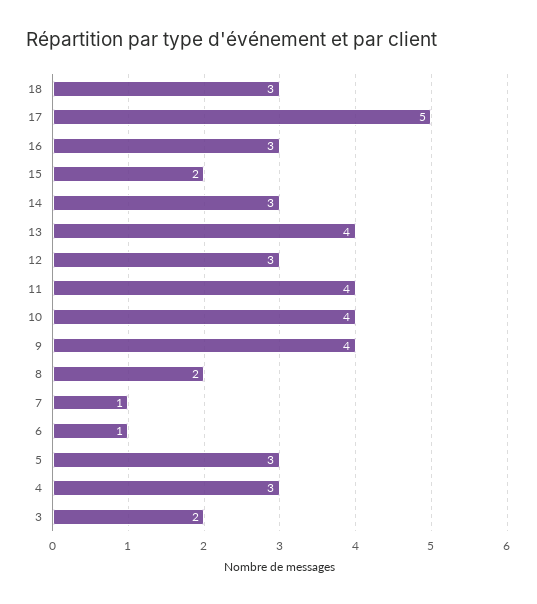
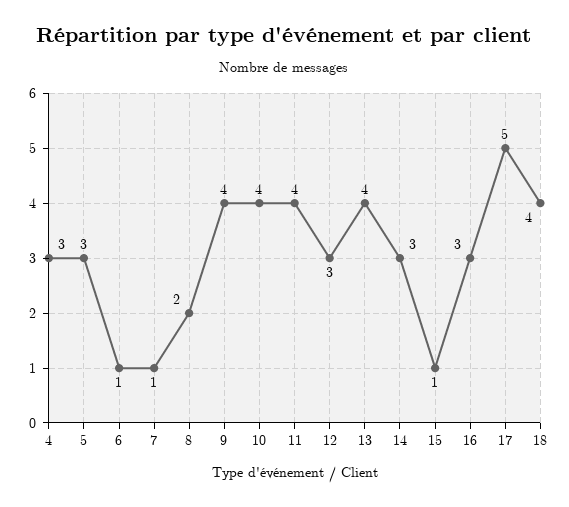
18: 3 -> 4
15: 2 -> 1
3: 2 -> none

